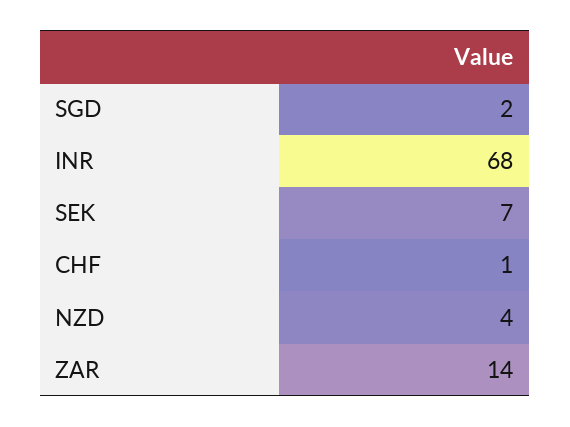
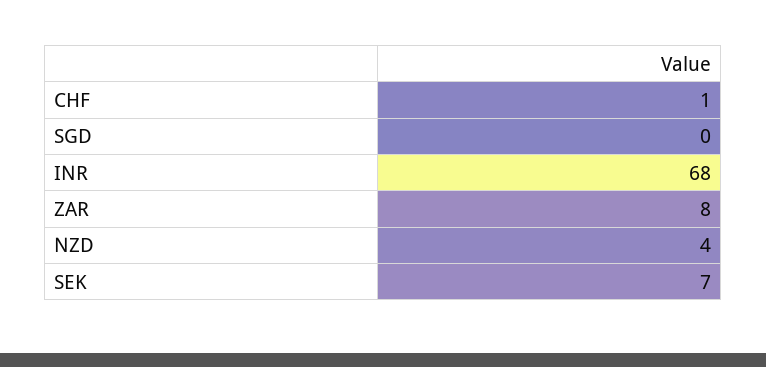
SGD: 2 -> 0
ZAR: 14 -> 8

